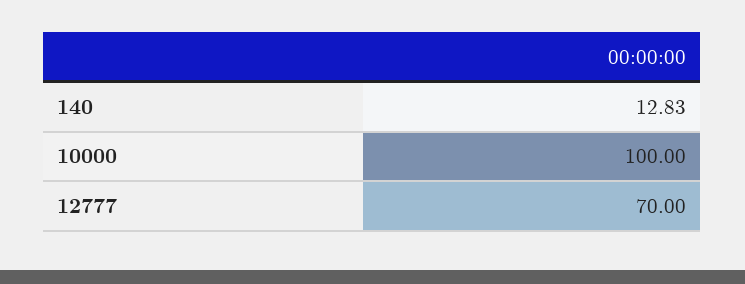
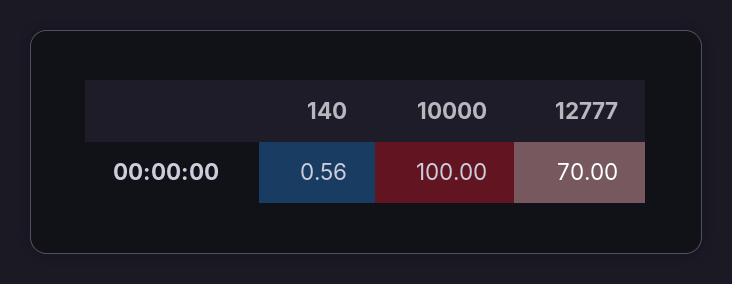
140: 12.83 -> 0.56

